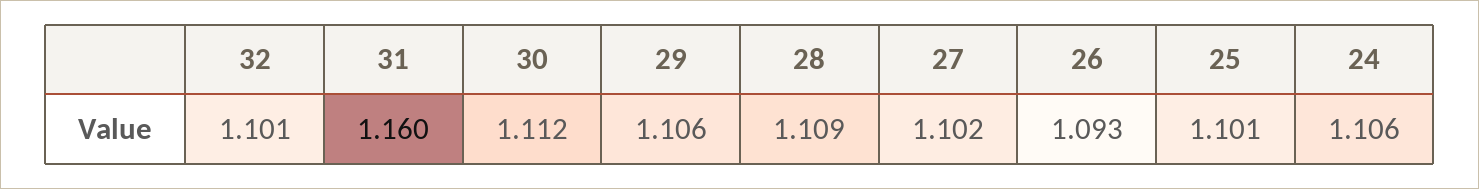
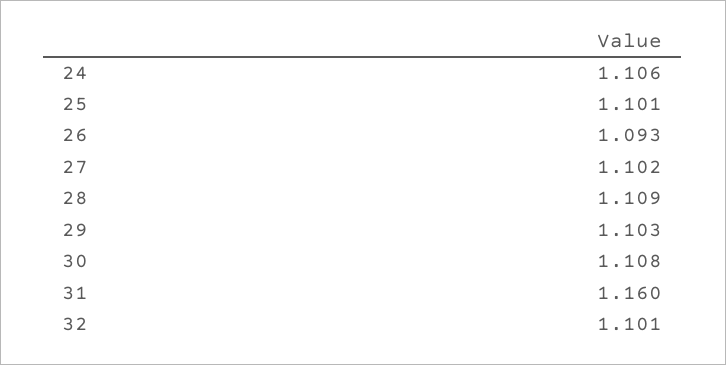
30: 1.112 -> 1.108
29: 1.106 -> 1.103

